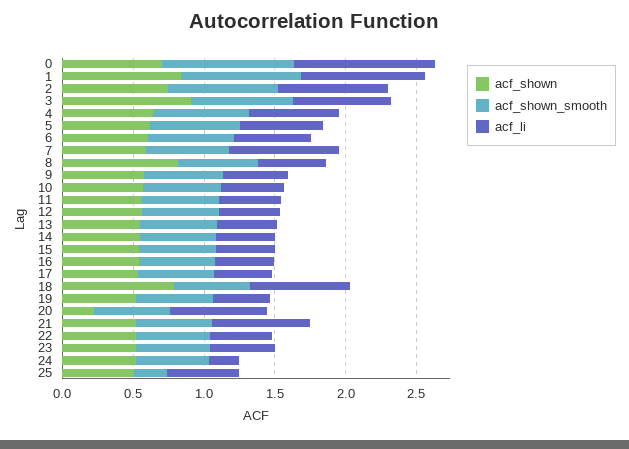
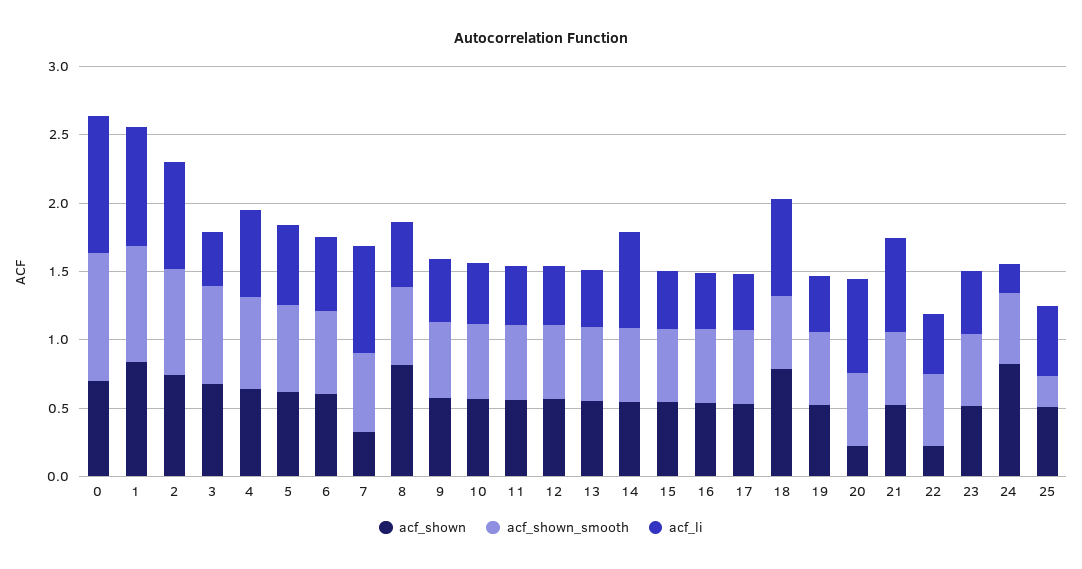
acf_shown, 3: 0.9 -> 0.7
acf_li, 3: 0.7 -> 0.4
acf_shown, 7: 0.6 -> 0.3
acf_li, 14: 0.4 -> 0.7
acf_shown, 22: 0.5 -> 0.2
acf_shown, 24: 0.5 -> 0.8

